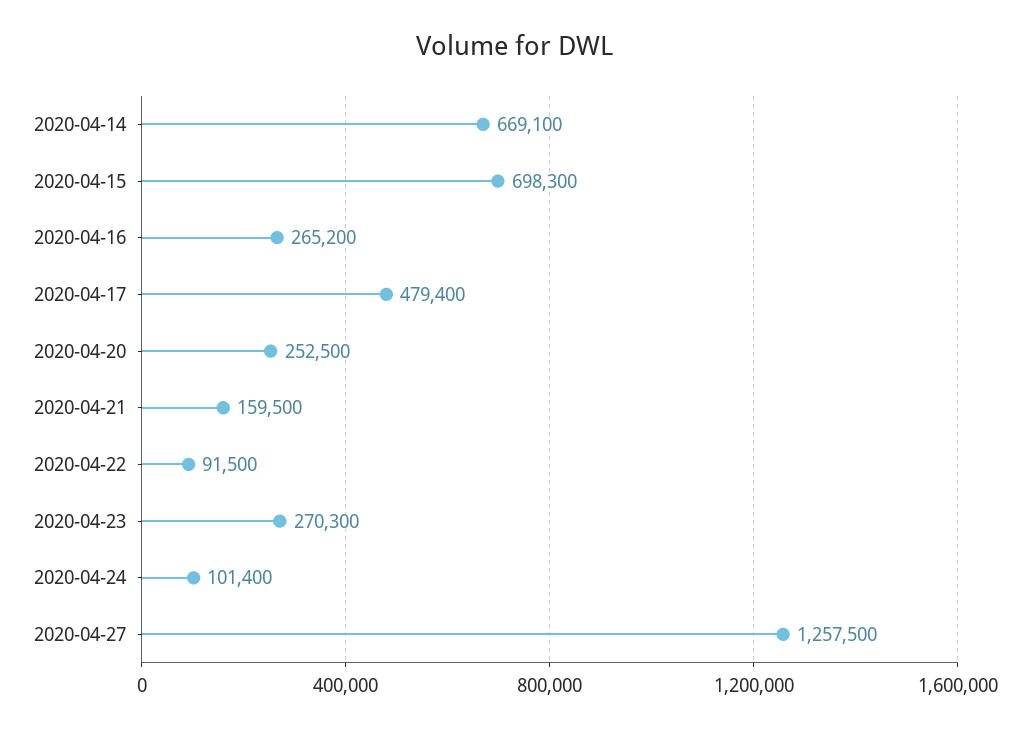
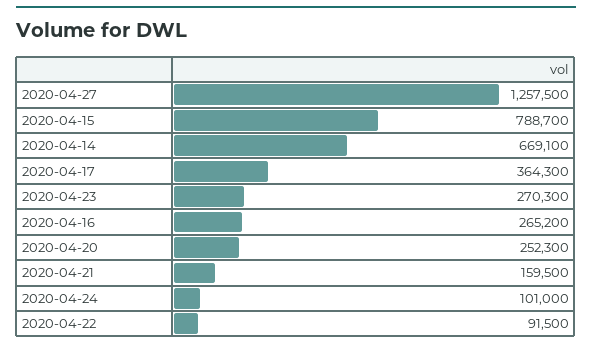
2020-04-15: 698300 -> 788700
2020-04-17: 479400 -> 364300
2020-04-20: 252500 -> 252300
2020-04-24: 101400 -> 101000

